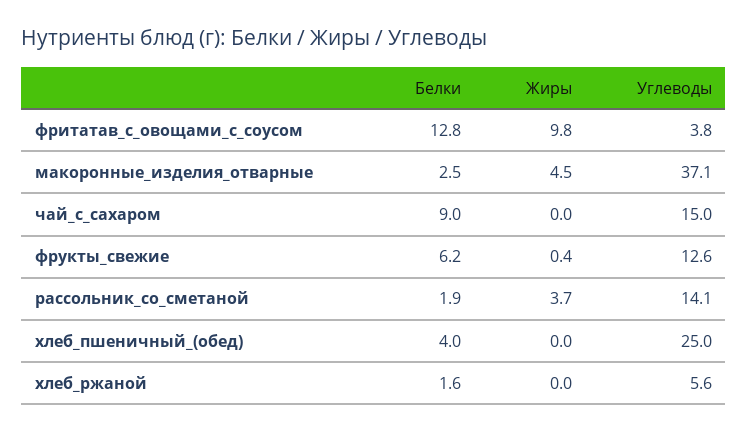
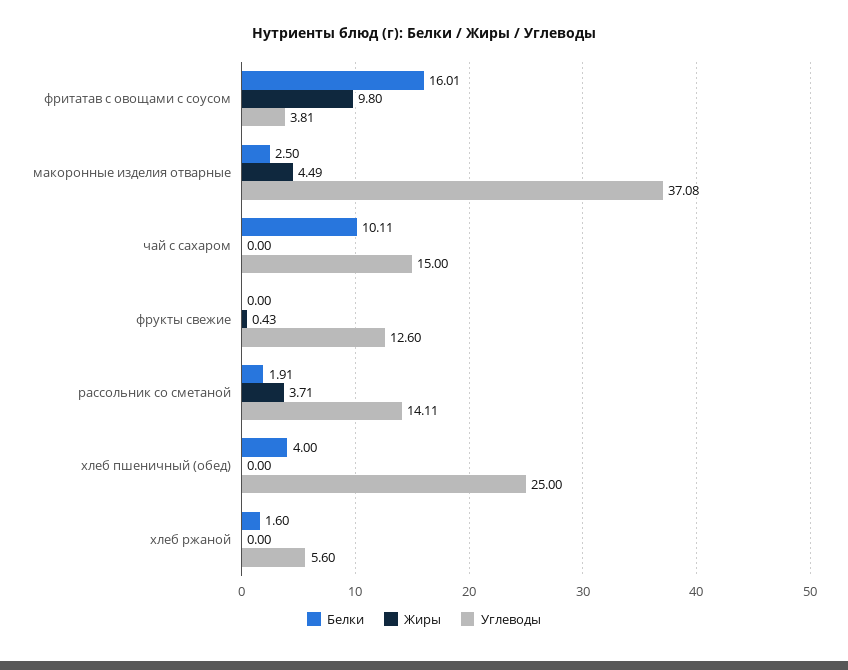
Белки, фритатав_с_овощами_с_соусом: 12.8 -> 16.01
Белки, чай_с_сахаром: 9 -> 10.11
Белки, фрукты_свежие: 6.2 -> 0

